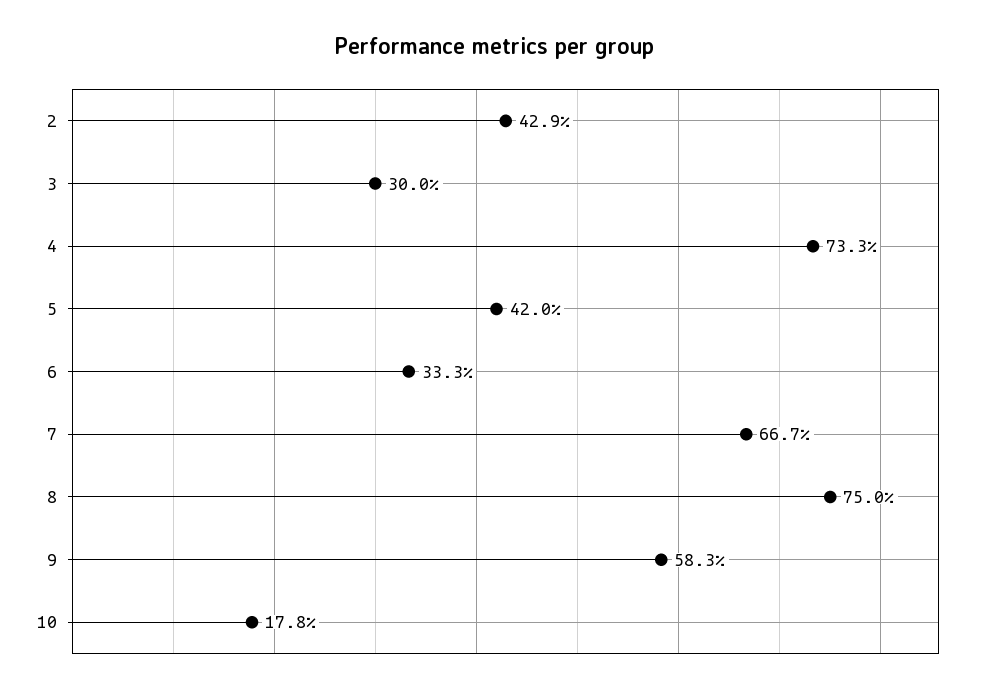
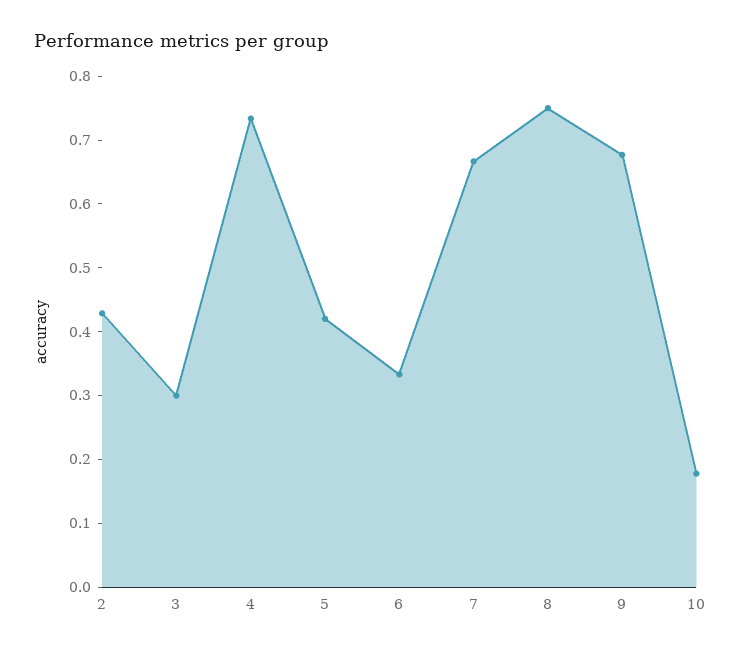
9: 0.583 -> 0.68

